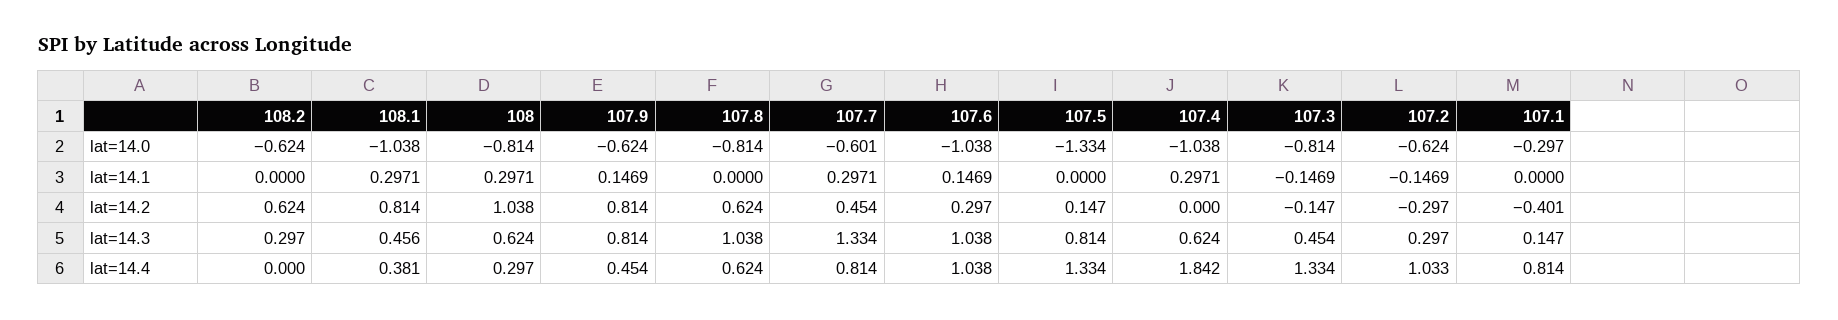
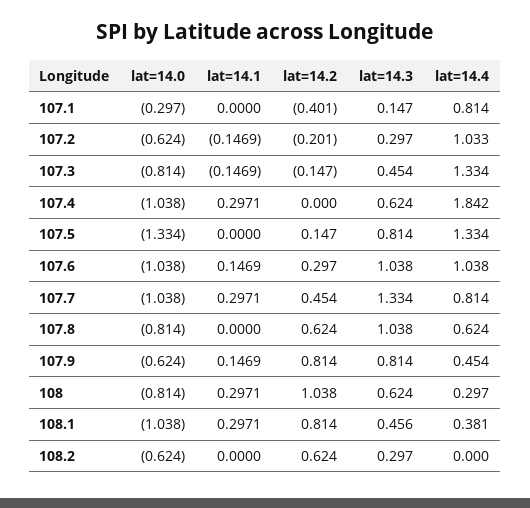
107.7, lat=14.0: -0.601 -> -1.038
107.2, lat=14.2: -0.297 -> -0.201

